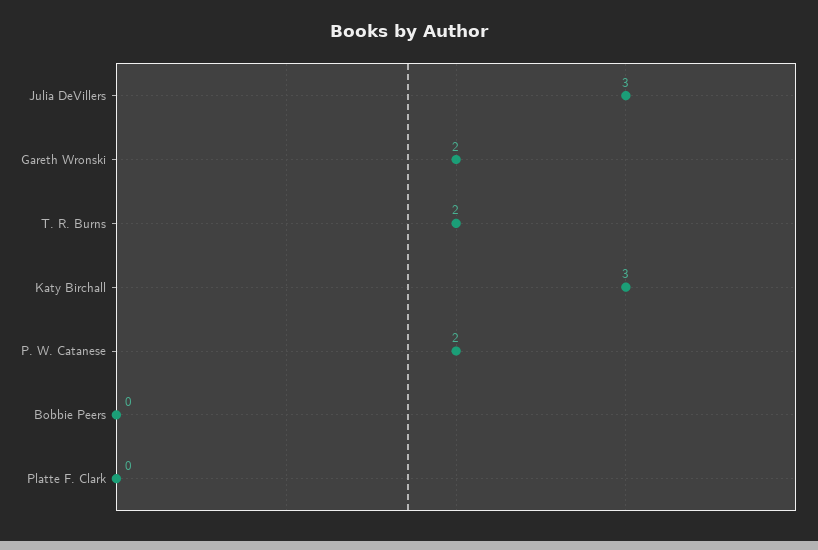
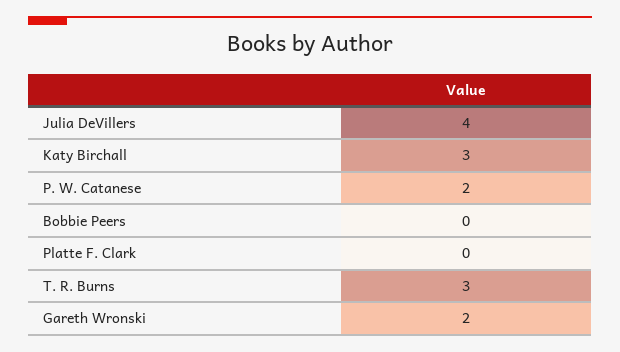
Julia DeVillers: 3 -> 4
T. R. Burns: 2 -> 3

